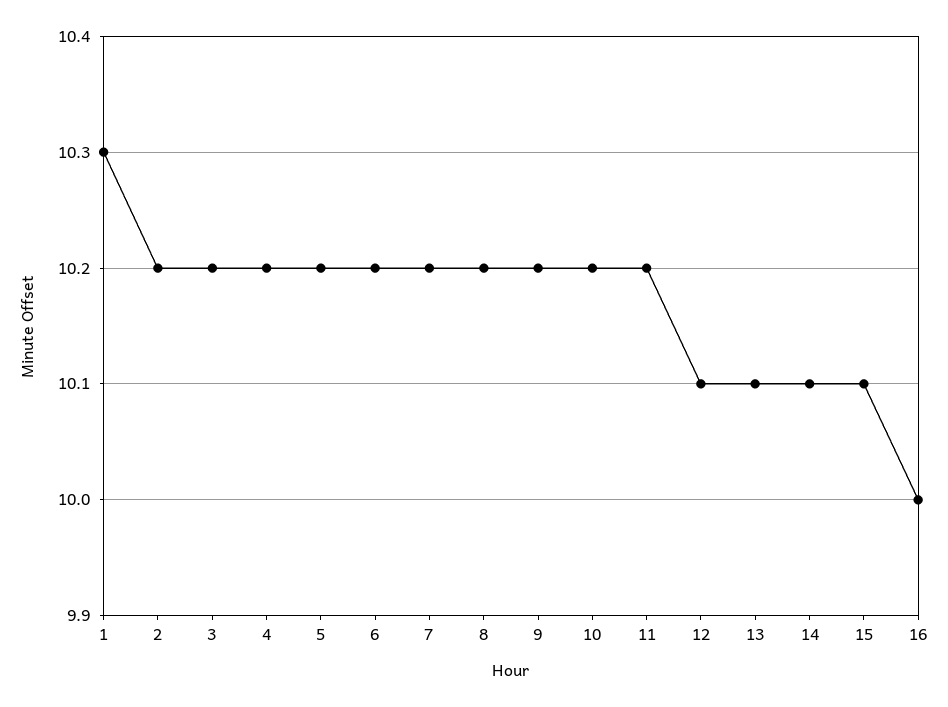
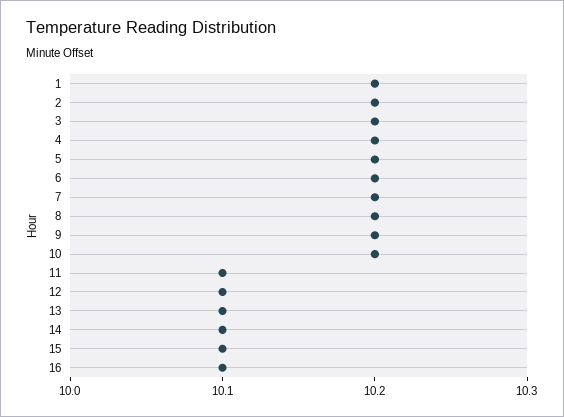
1: 10.3 -> 10.2
11: 10.2 -> 10.1
16: 10 -> 10.1

